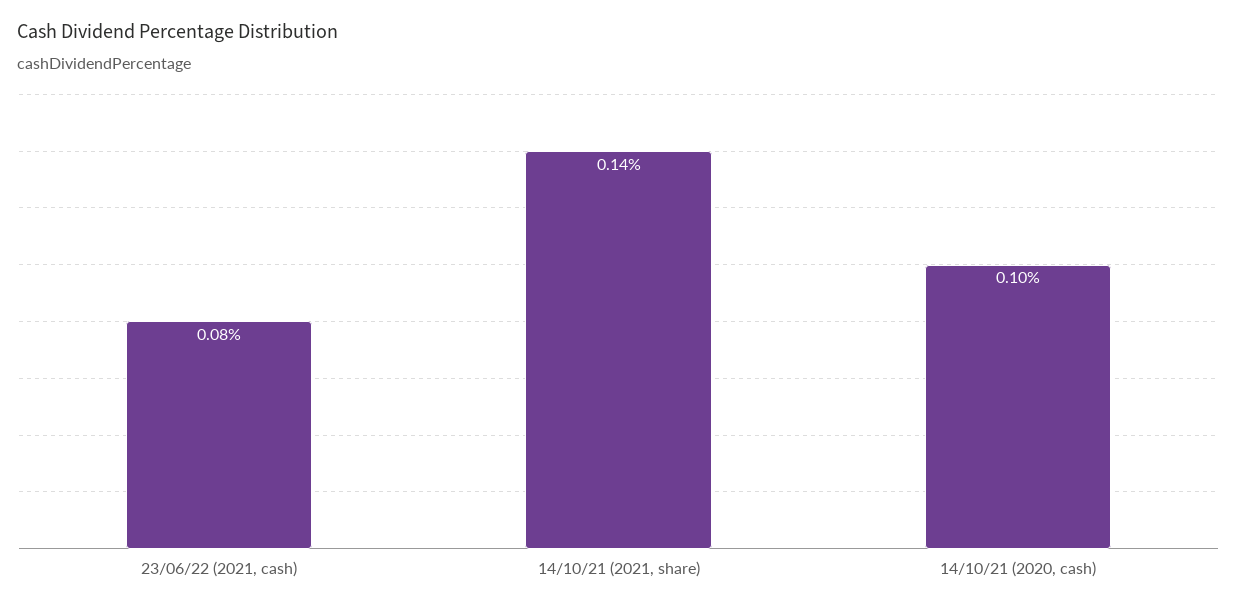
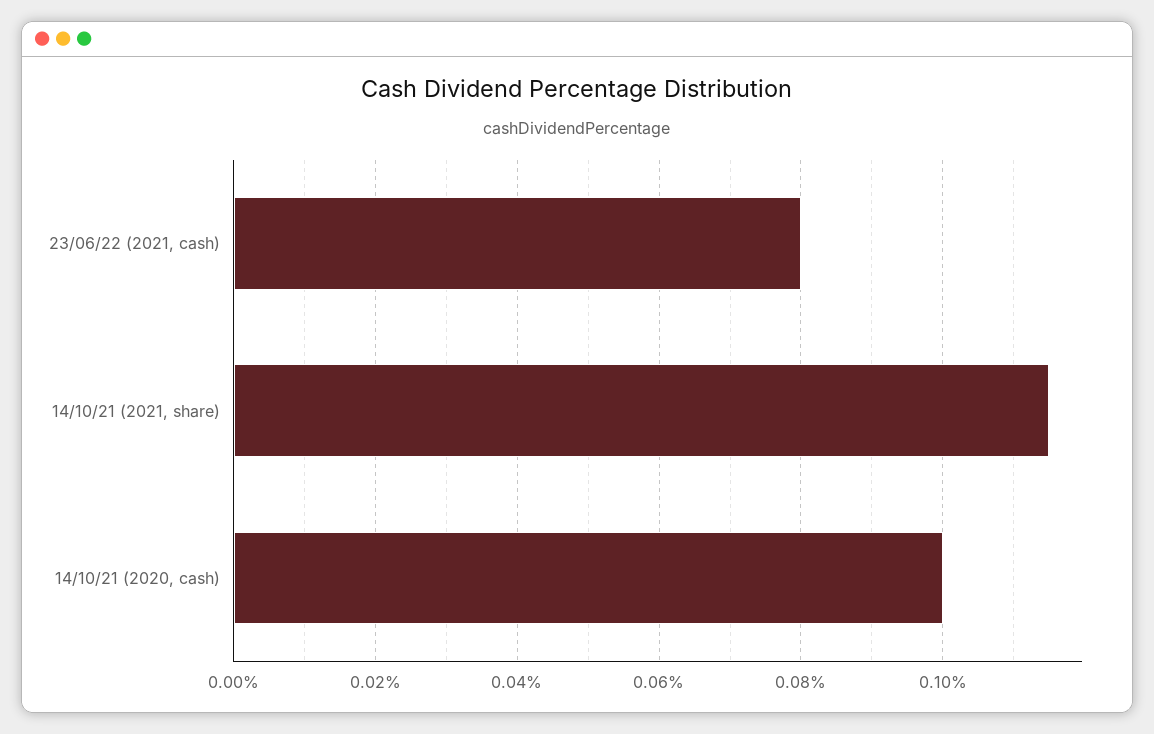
14/10/21 (2021, share): 0.14 -> 0.115

